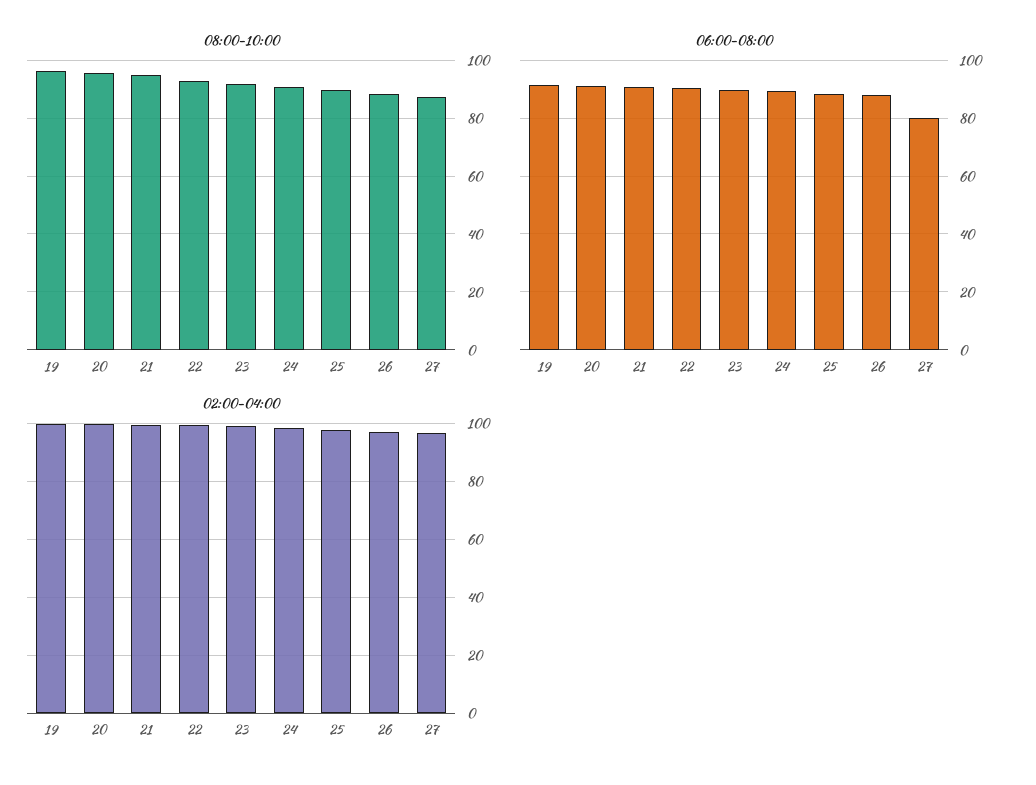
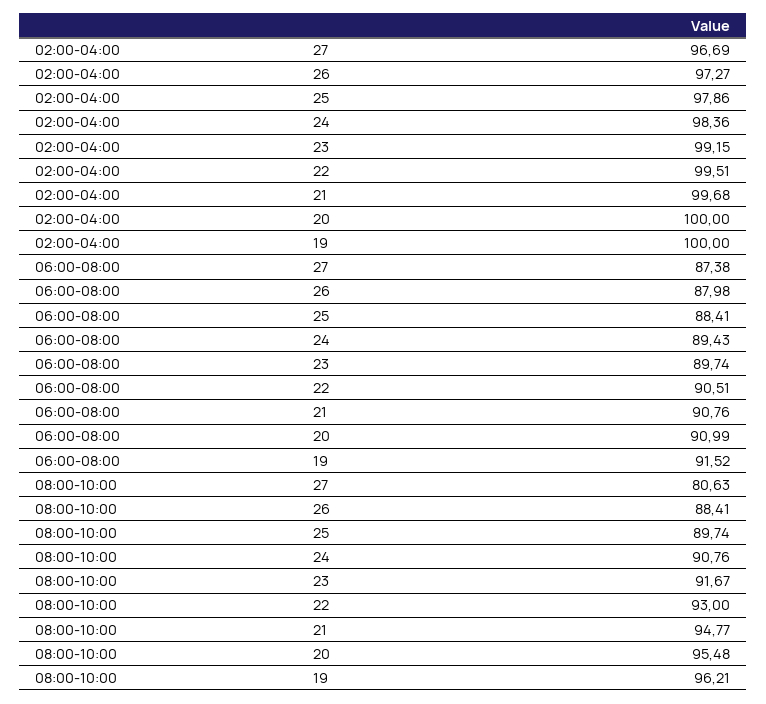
08:00-10:00, 27: 87.5 -> 80.63
06:00-08:00, 27: 80 -> 87.38

